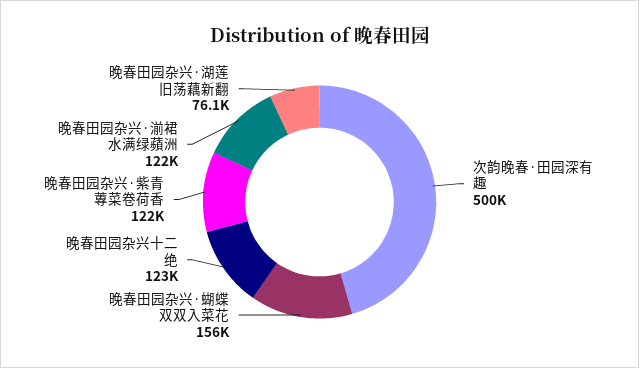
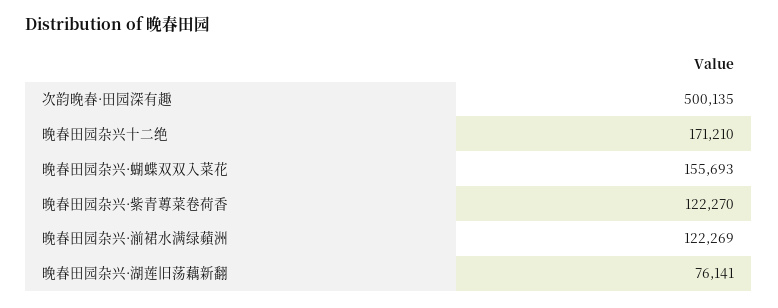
晚春田园杂兴十二绝: 123000 -> 171210

